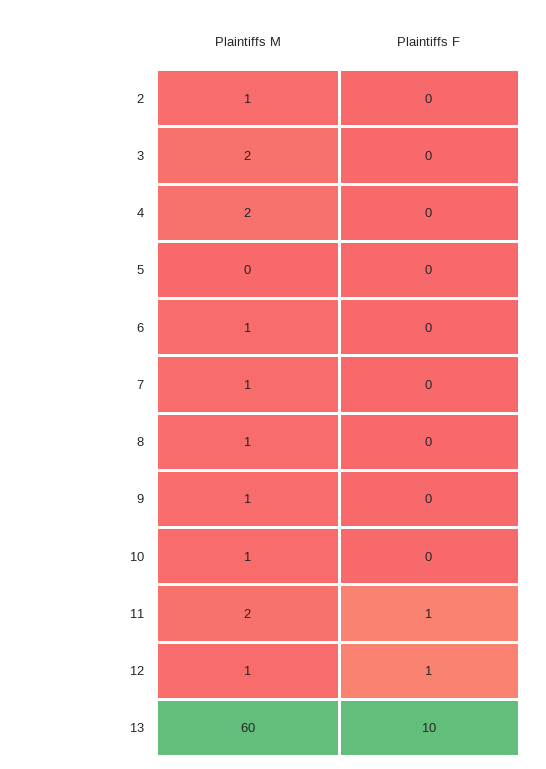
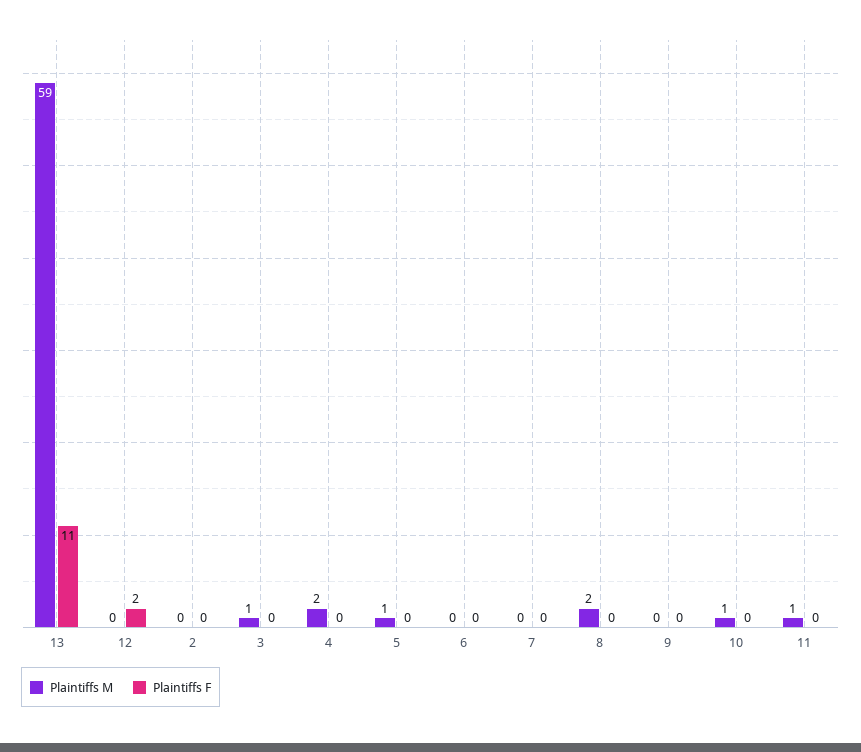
Plaintiffs M, 2: 1 -> 0
Plaintiffs M, 3: 2 -> 1
Plaintiffs M, 5: 0 -> 1
Plaintiffs M, 6: 1 -> 0
Plaintiffs M, 7: 1 -> 0
Plaintiffs M, 8: 1 -> 2
Plaintiffs M, 9: 1 -> 0
Plaintiffs M, 11: 2 -> 1
Plaintiffs F, 11: 1 -> 0
Plaintiffs M, 12: 1 -> 0
Plaintiffs F, 12: 1 -> 2
Plaintiffs M, 13: 60 -> 59
Plaintiffs F, 13: 10 -> 11

